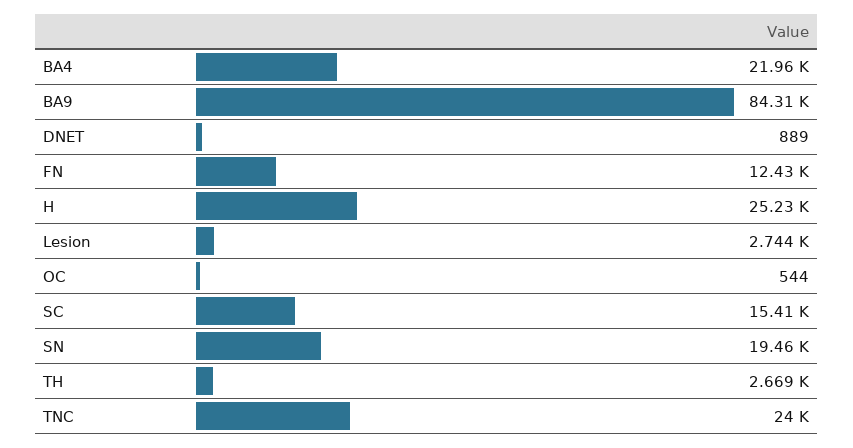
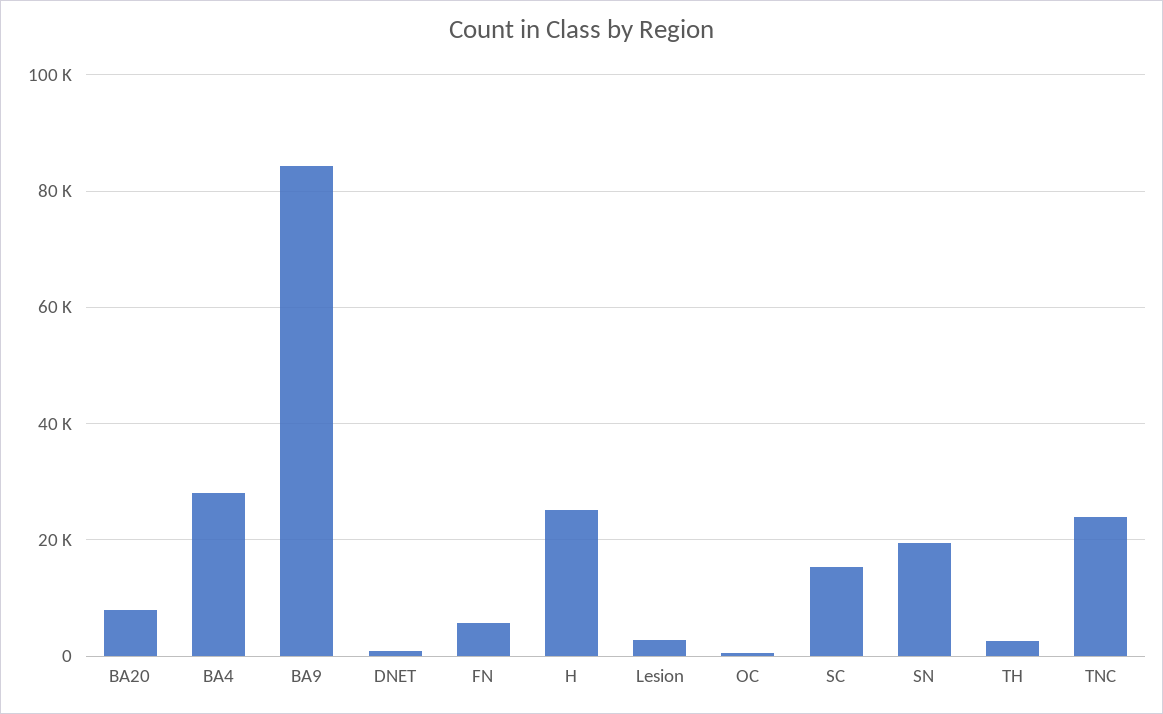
BA4: 21960 -> 28000
FN: 12430 -> 6000
BA20: none -> 8000

